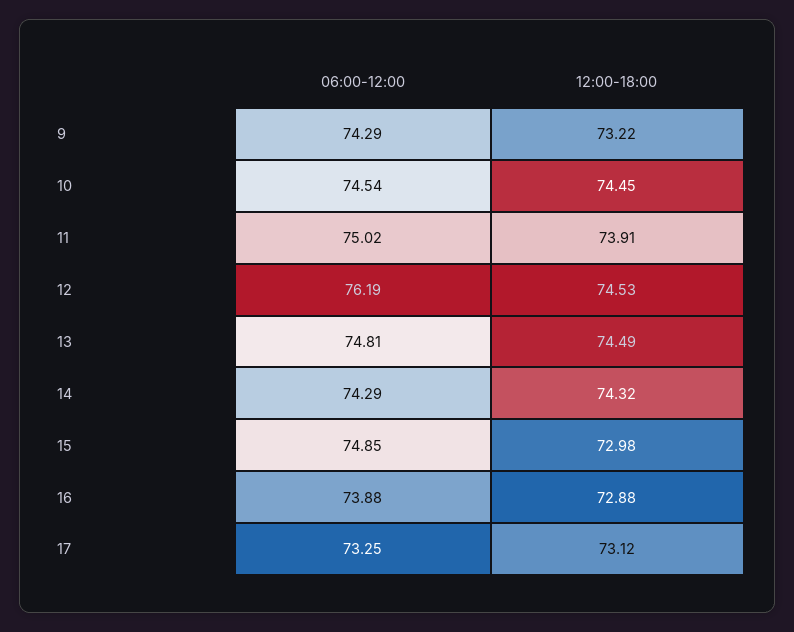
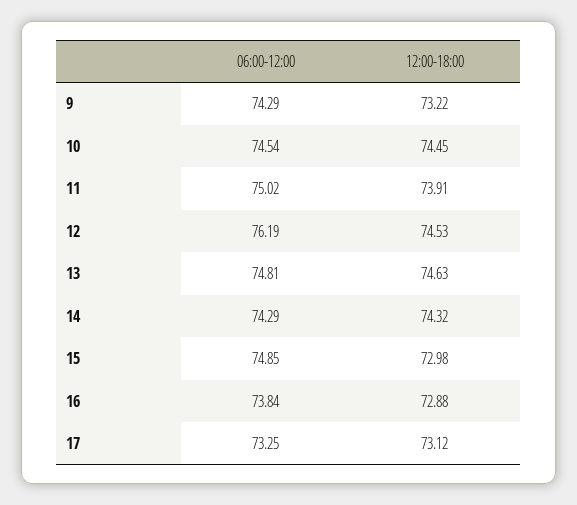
12:00-18:00, 13: 74.49 -> 74.63
06:00-12:00, 16: 73.88 -> 73.84

